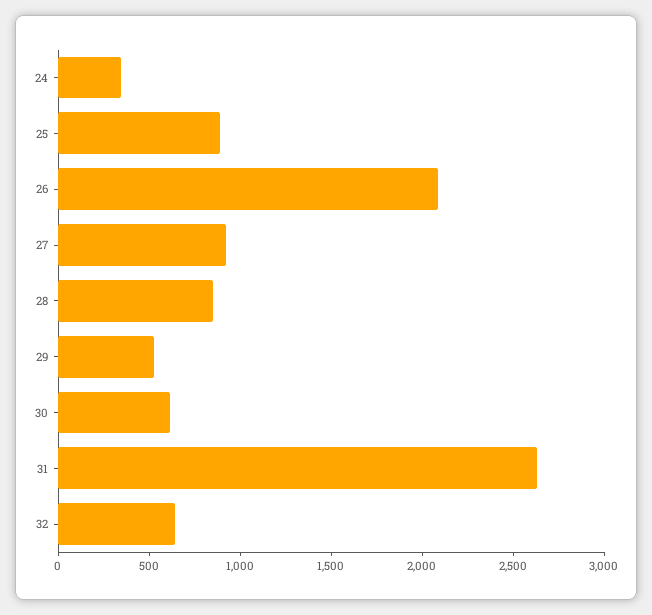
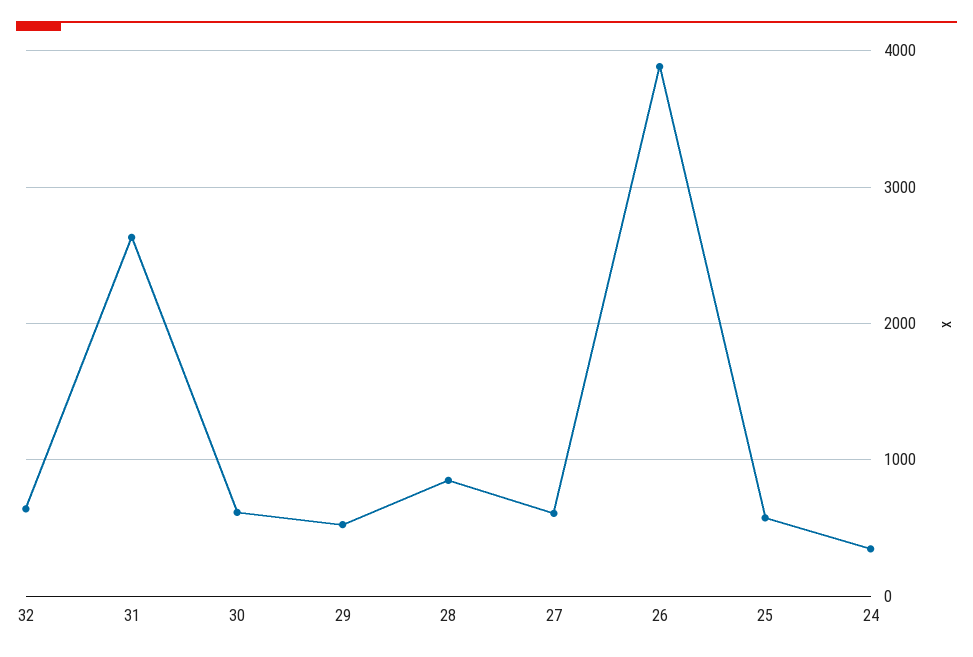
25: 900 -> 600
26: 2100 -> 3900
27: 900 -> 600

